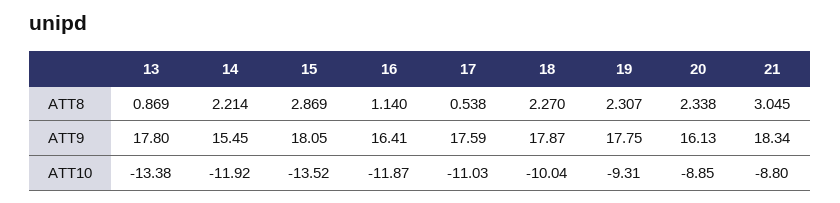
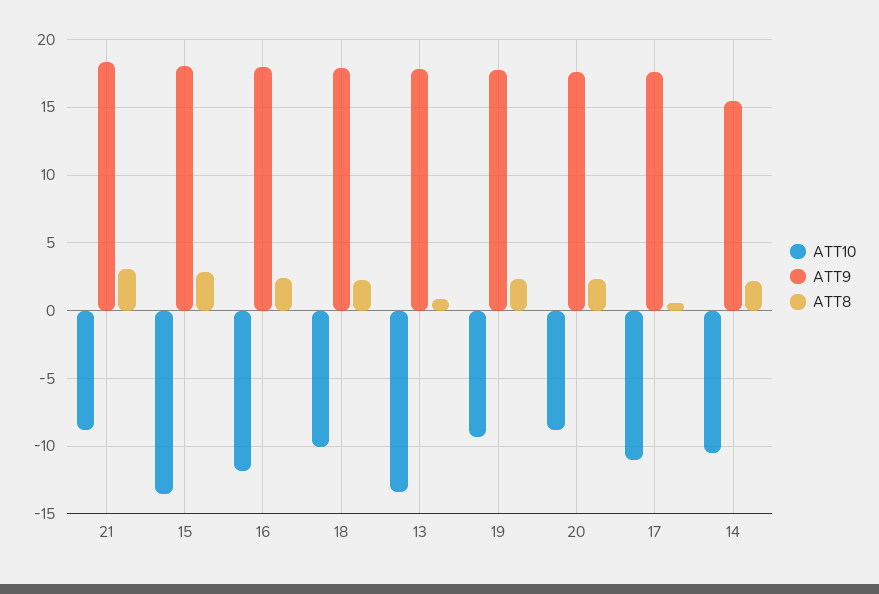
ATT8, 16: 1.14 -> 2.5
ATT9, 16: 16.41 -> 18
ATT9, 20: 16.13 -> 17.5
ATT10, 14: -11.92 -> -10.5

